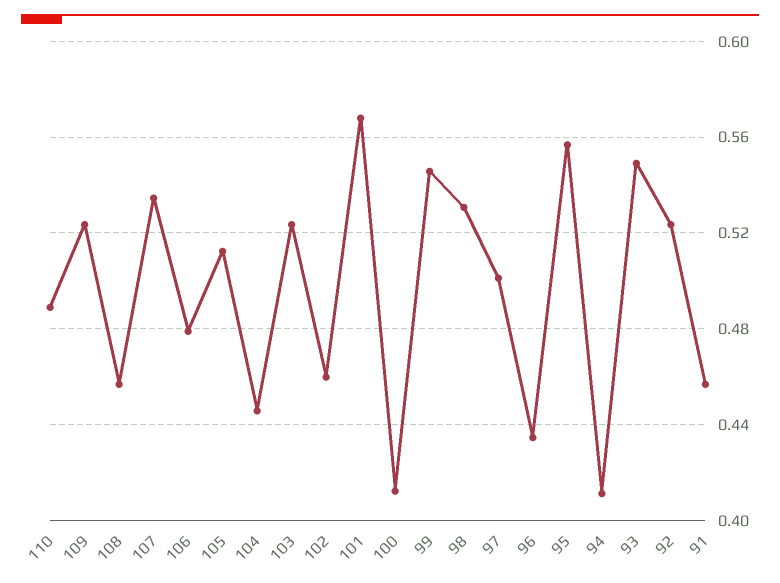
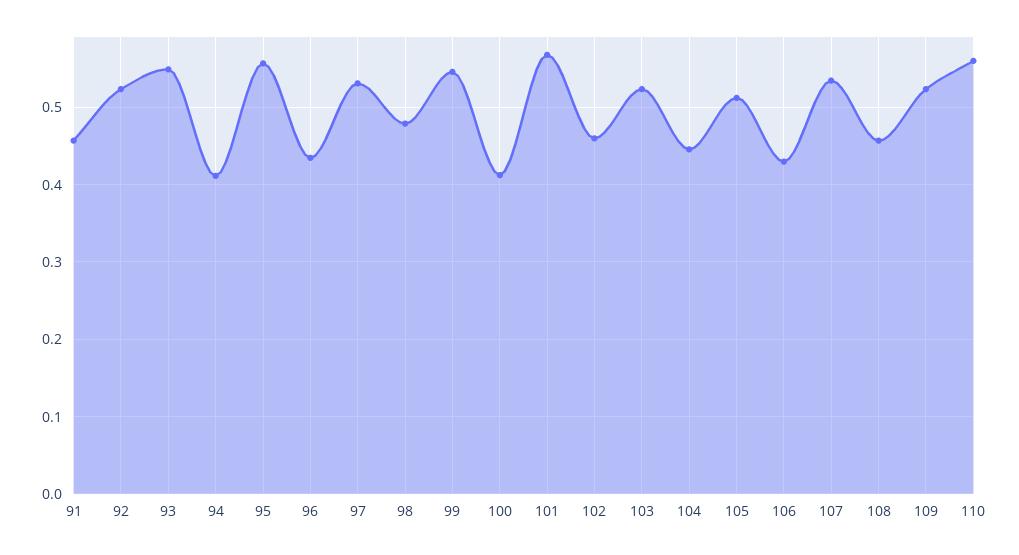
110: 0.49 -> 0.56
106: 0.48 -> 0.43
98: 0.53 -> 0.48
97: 0.5 -> 0.53

